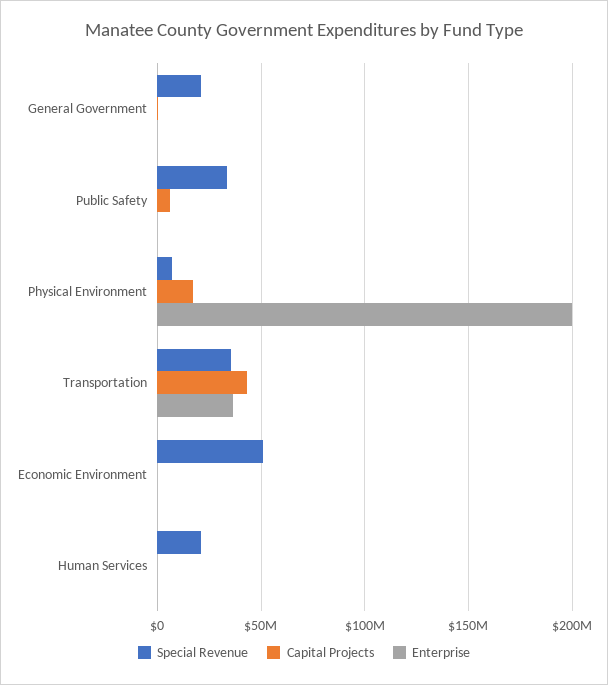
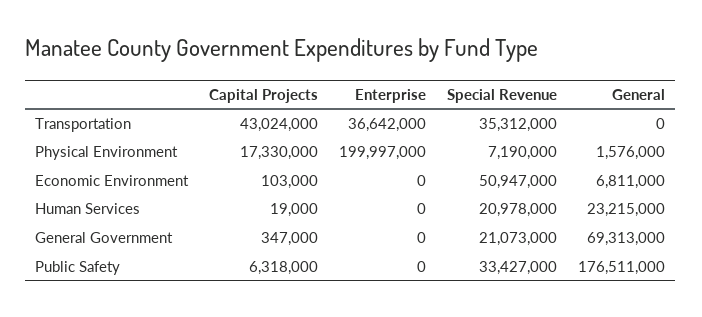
General, Transportation: none -> 0
General, Physical Environment: none -> 1576000
General, Economic Environment: none -> 6811000
General, Human Services: none -> 23215000
General, General Government: none -> 69313000
General, Public Safety: none -> 176511000

